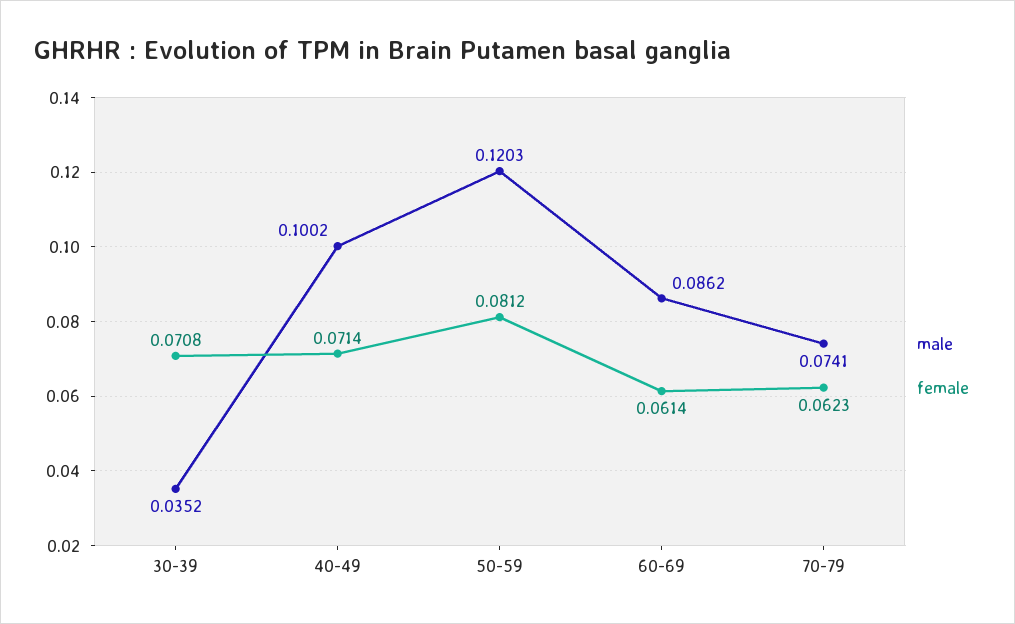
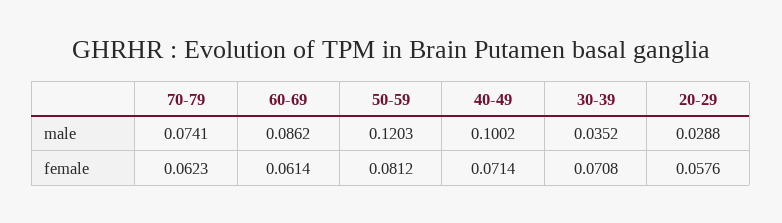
male, 20-29: none -> 0.0288
female, 20-29: none -> 0.0576

